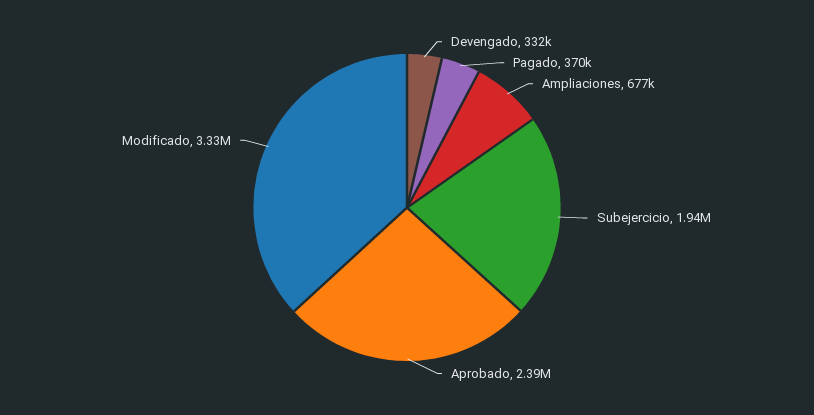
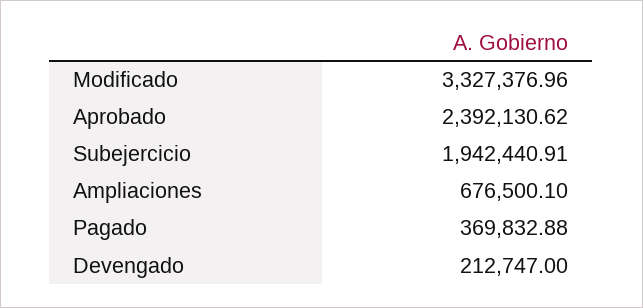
Devengado: 332000 -> 212747

